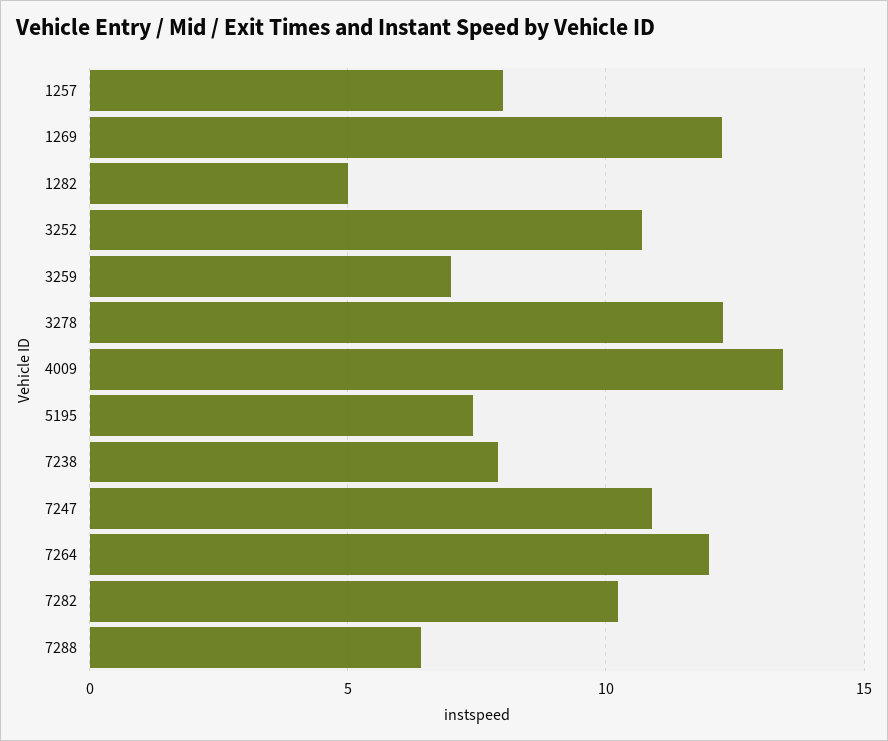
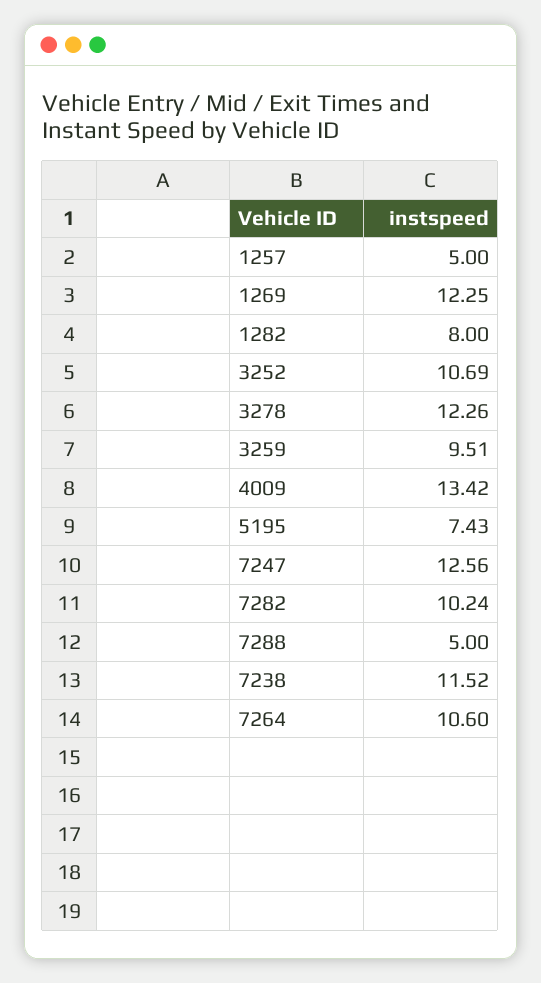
1257: 8 -> 5
1282: 5 -> 8
3259: 7 -> 9.51
7238: 8 -> 11.52
7247: 11 -> 12.56
7264: 12 -> 10.6
7288: 6.5 -> 5

